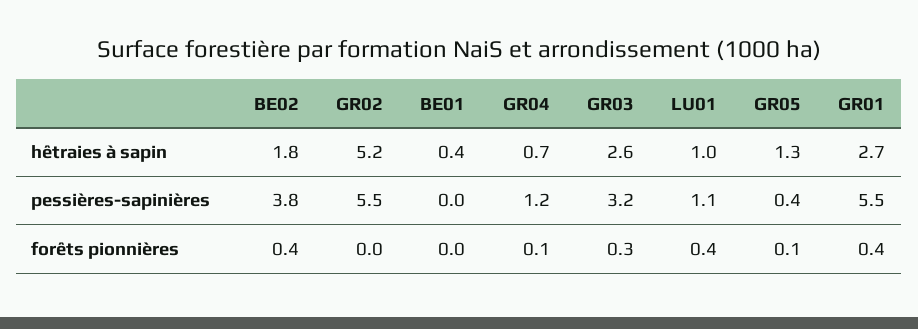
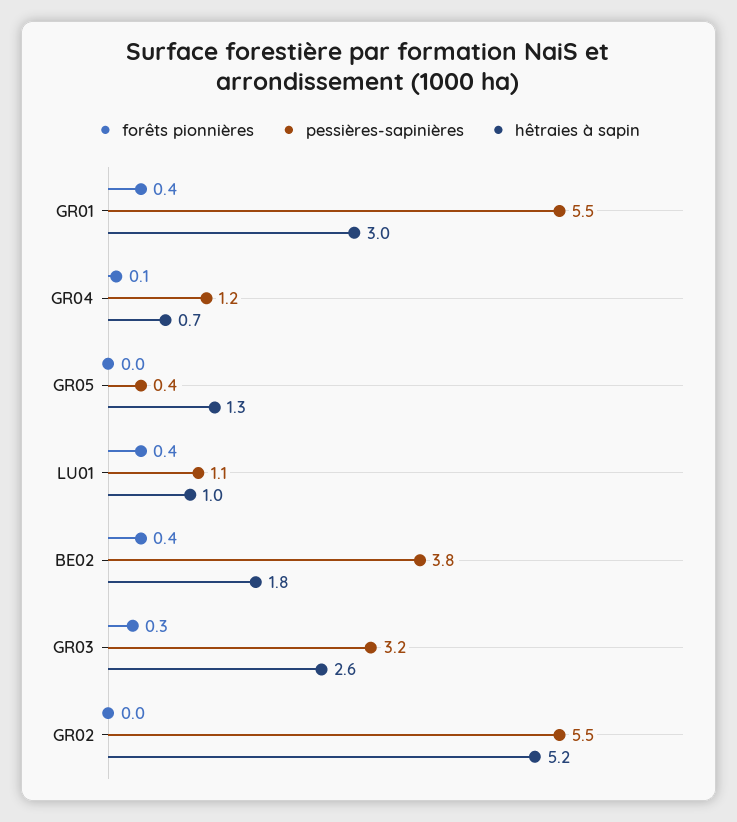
hêtraies à sapin, BE01: 0.4 -> none
hêtraies à sapin, GR01: 2.7 -> 3
pessières-sapinières, BE01: 0 -> none
forêts pionnières, BE01: 0 -> none
forêts pionnières, GR05: 0.1 -> 0

